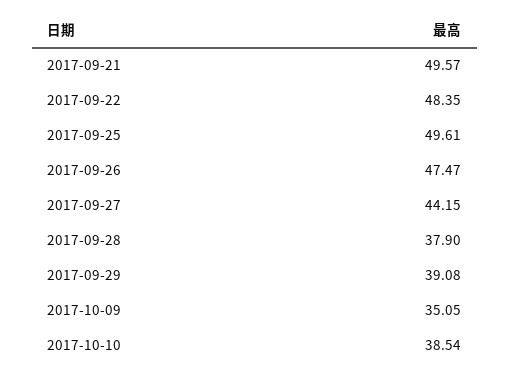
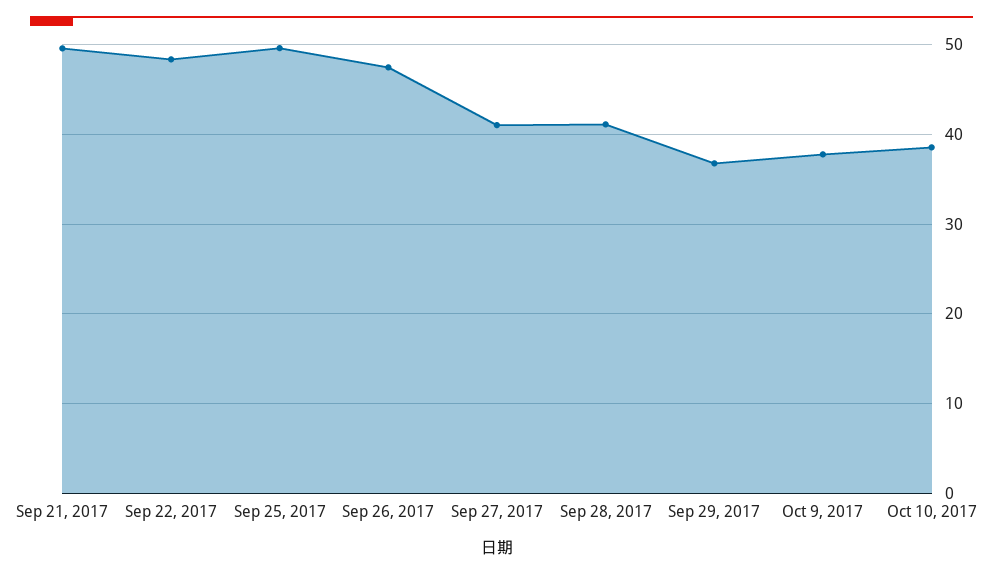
2017-09-27: 44.15 -> 41
2017-09-28: 37.9 -> 41
2017-09-29: 39.08 -> 37
2017-10-09: 35.05 -> 38

